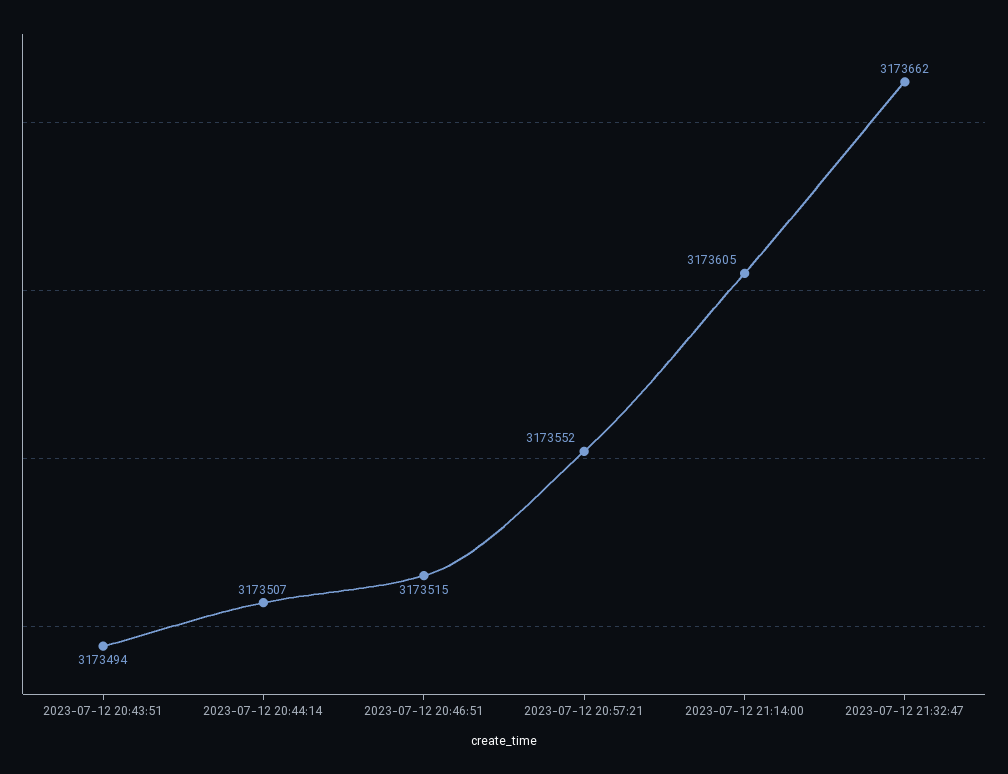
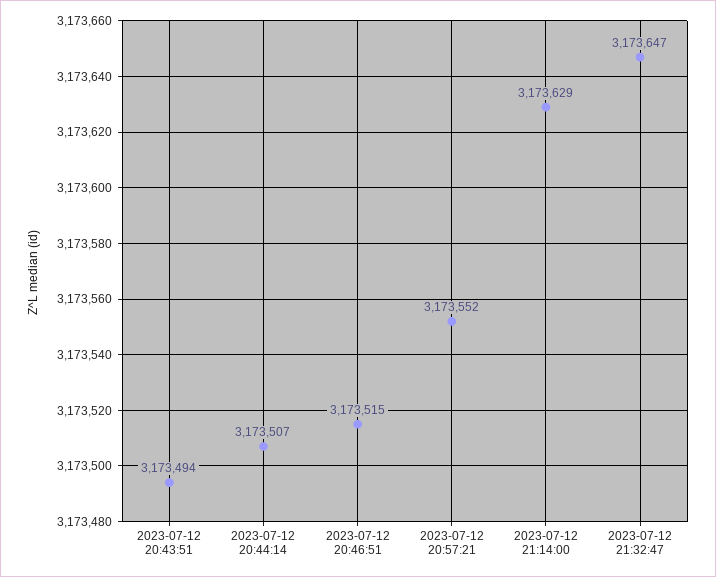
2023-07-12 21:14:00: 3173605 -> 3173629
2023-07-12 21:32:47: 3173662 -> 3173647

